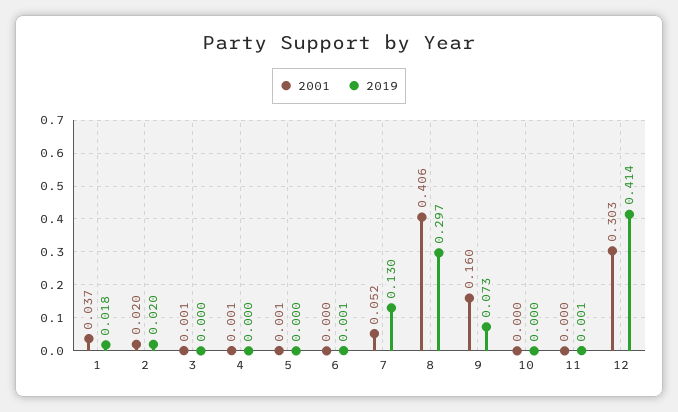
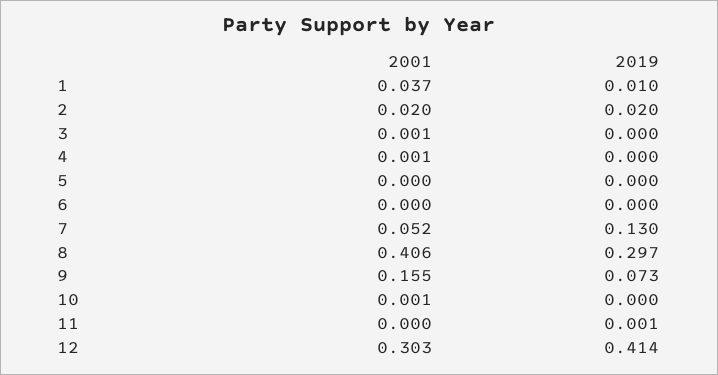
2019, 1: 0.018 -> 0.01
2001, 5: 0.001 -> 0
2019, 6: 0.001 -> 0
2001, 9: 0.16 -> 0.155
2001, 10: 0 -> 0.001

